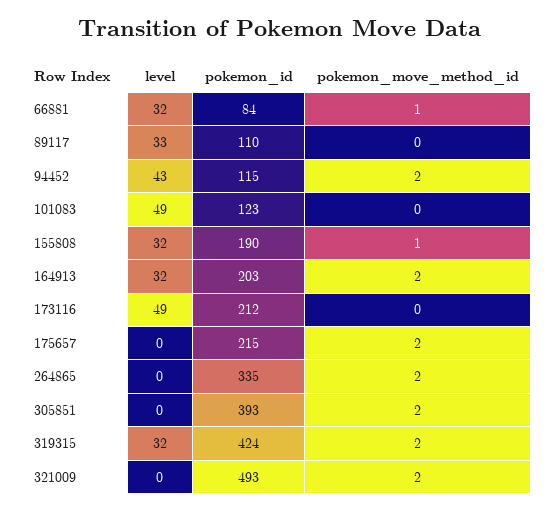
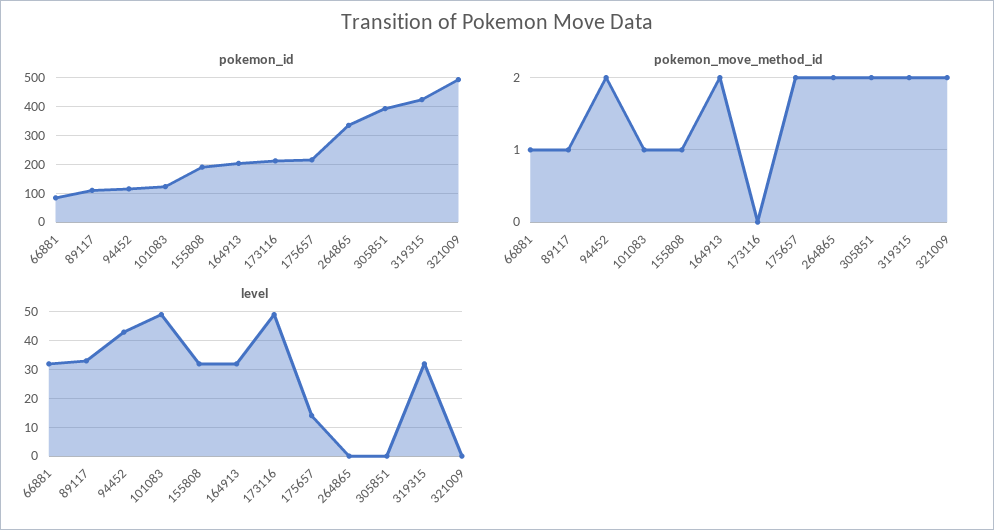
pokemon_move_method_id, 89117: 0 -> 1
pokemon_move_method_id, 101083: 0 -> 1
level, 175657: 0 -> 15

